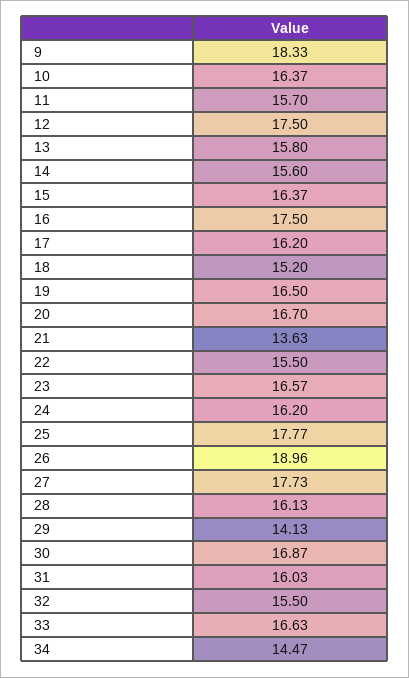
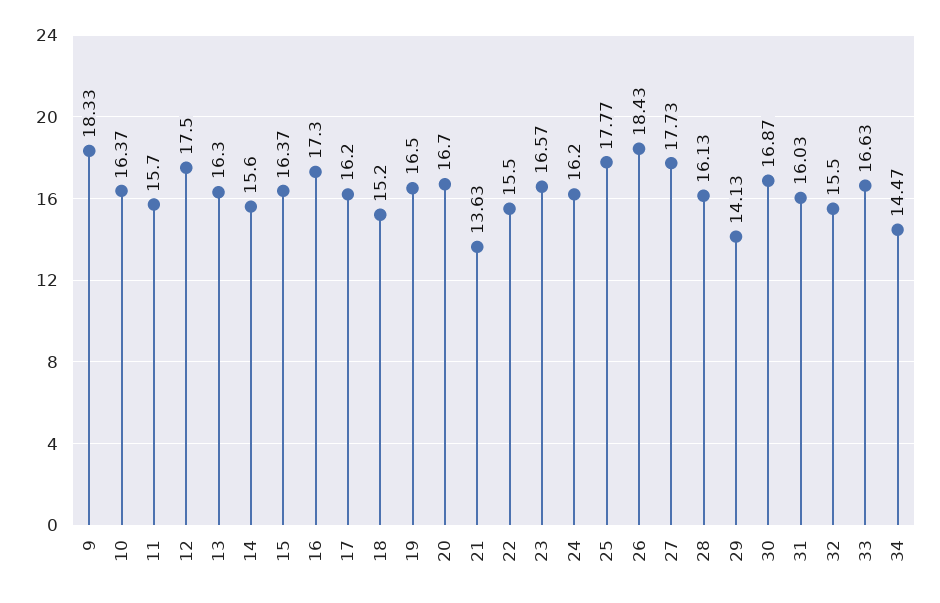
13: 15.8 -> 16.3
16: 17.5 -> 17.3
26: 18.96 -> 18.43

